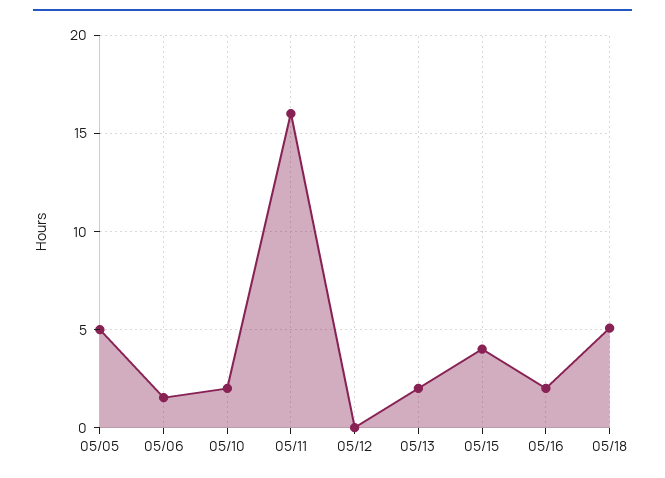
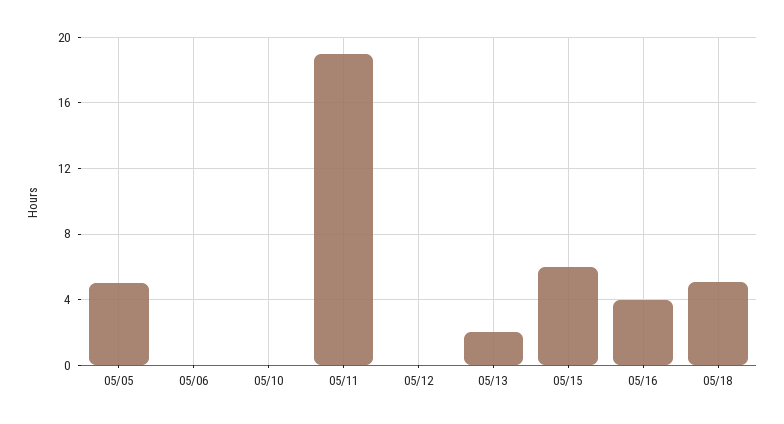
05/06: 1.5 -> 0
05/10: 2 -> 0
05/11: 16 -> 19
05/15: 4 -> 6
05/16: 2 -> 4

